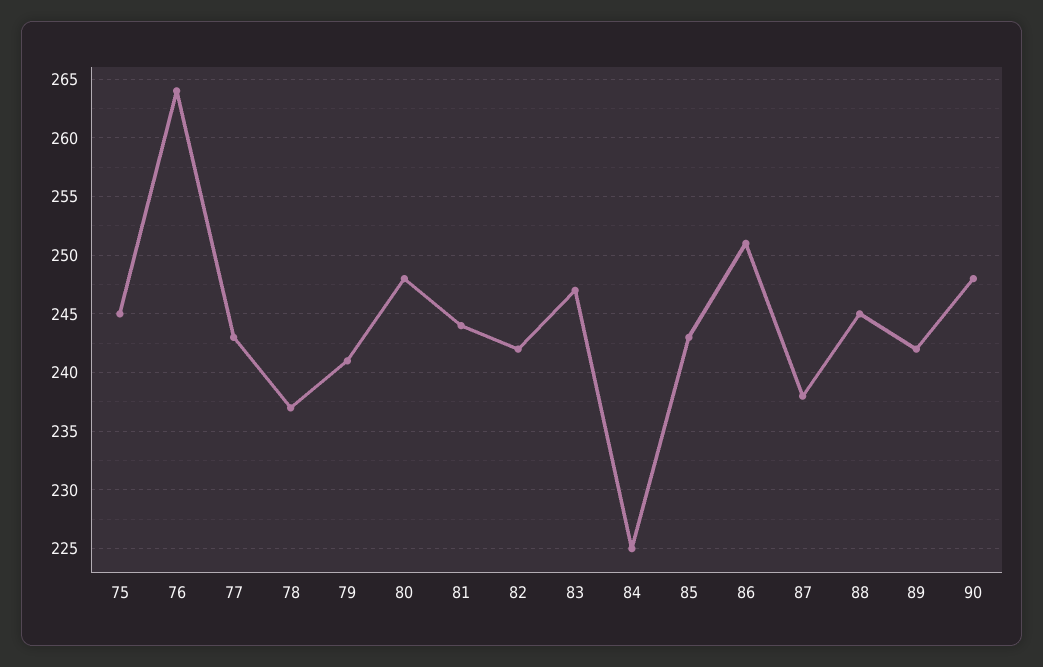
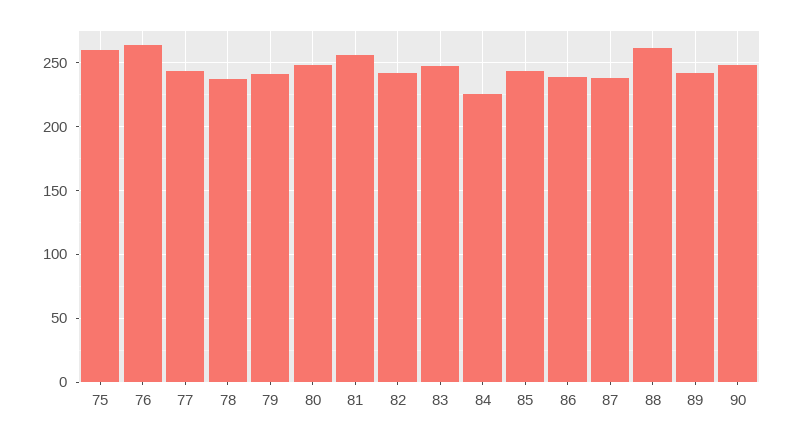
75: 245 -> 260
81: 244 -> 255
86: 251 -> 240
88: 245 -> 260

